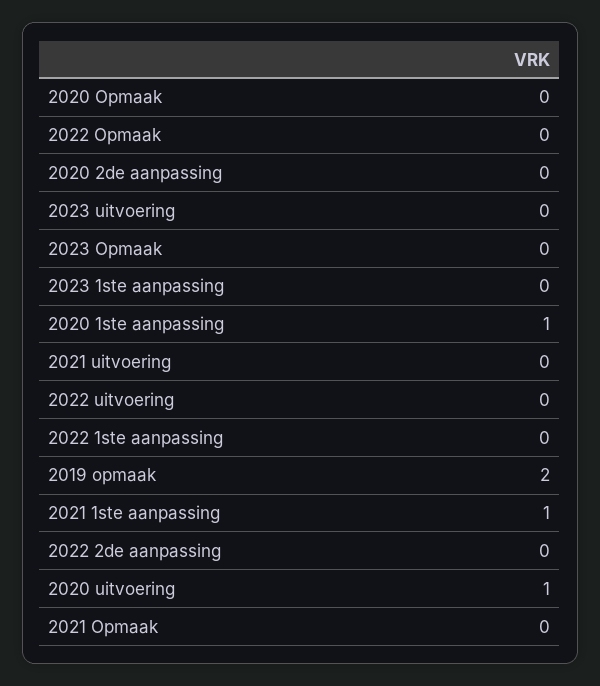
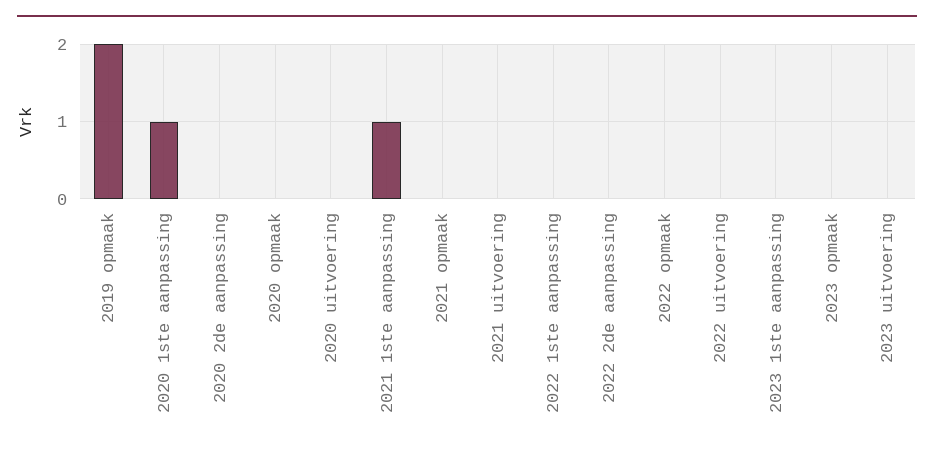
2020 uitvoering: 1 -> 0

